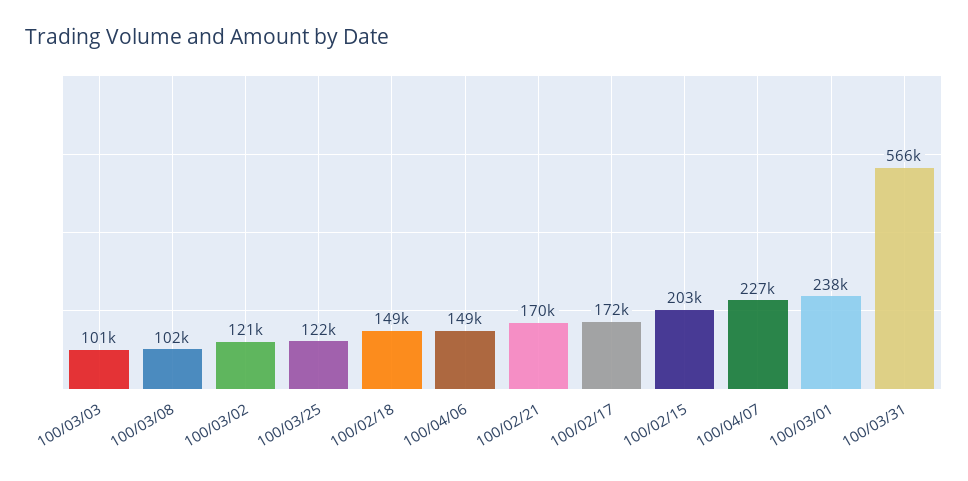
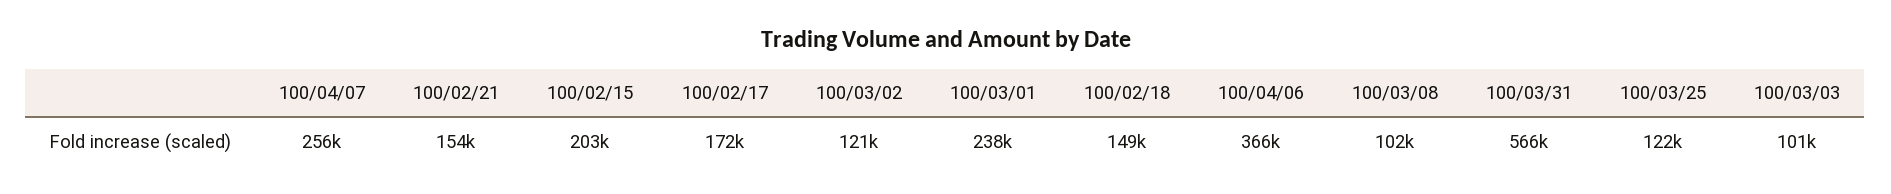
100/04/06: 149000 -> 366000
100/02/21: 170000 -> 154000
100/04/07: 227000 -> 256000

